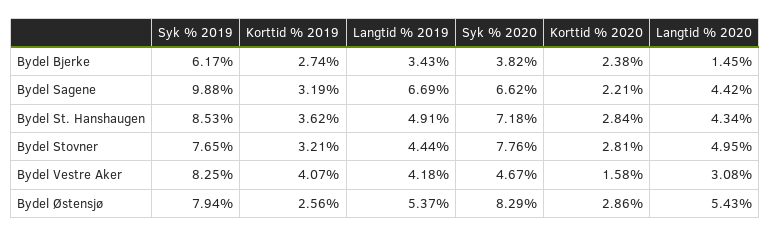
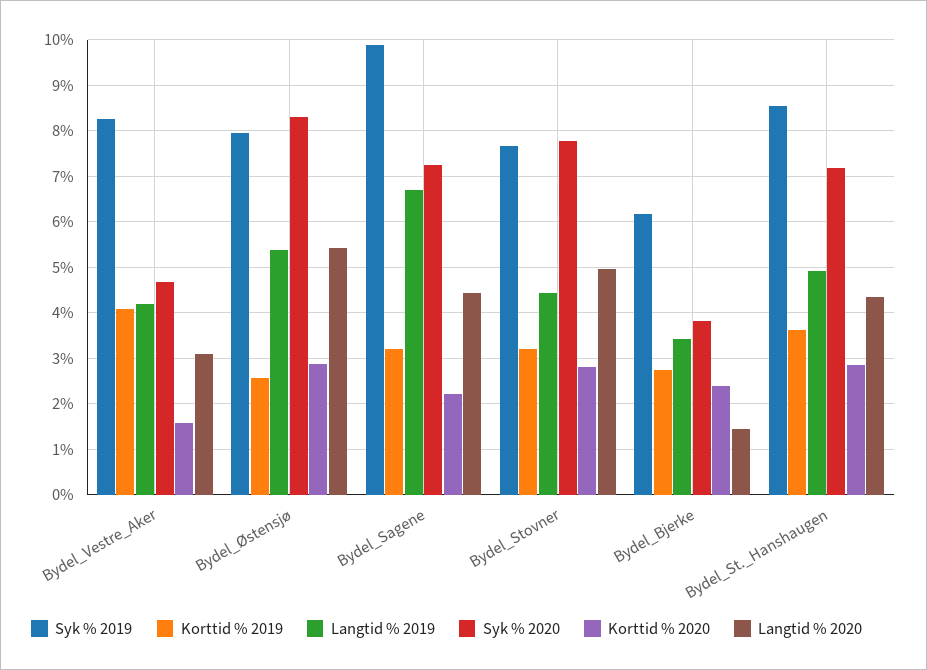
Syk % 2020, Bydel Sagene: 6.62 -> 7.2

